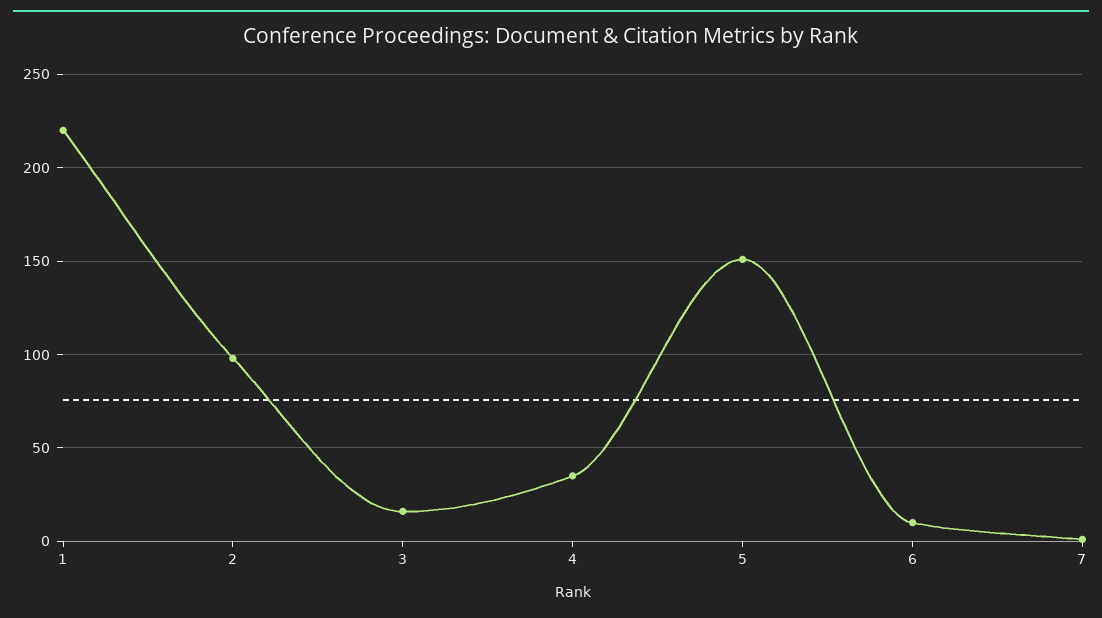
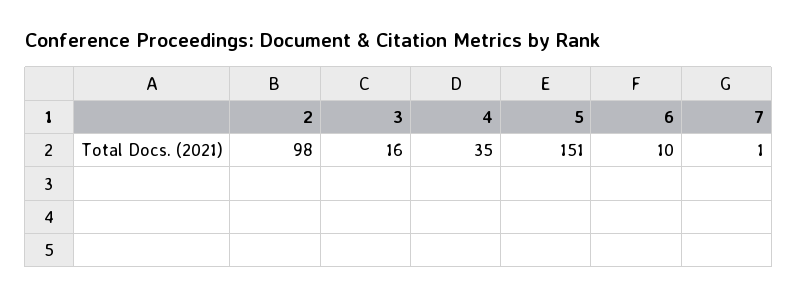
1: 220 -> none

